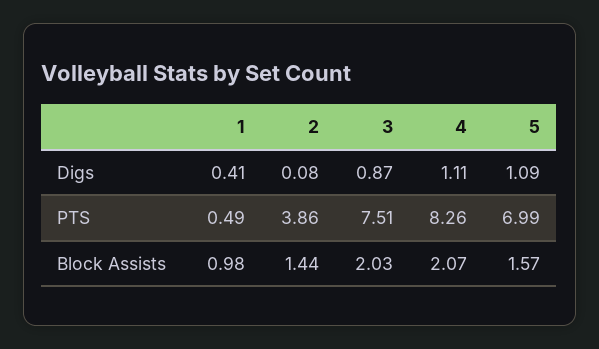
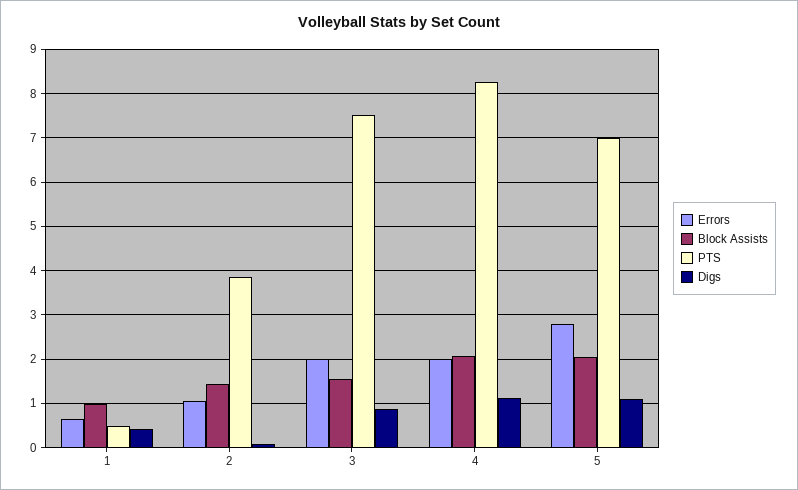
Block Assists, 3: 2.03 -> 1.6
Block Assists, 5: 1.57 -> 2
Errors, 1: none -> 0.6
Errors, 2: none -> 1
Errors, 3: none -> 2
Errors, 4: none -> 2
Errors, 5: none -> 2.8

